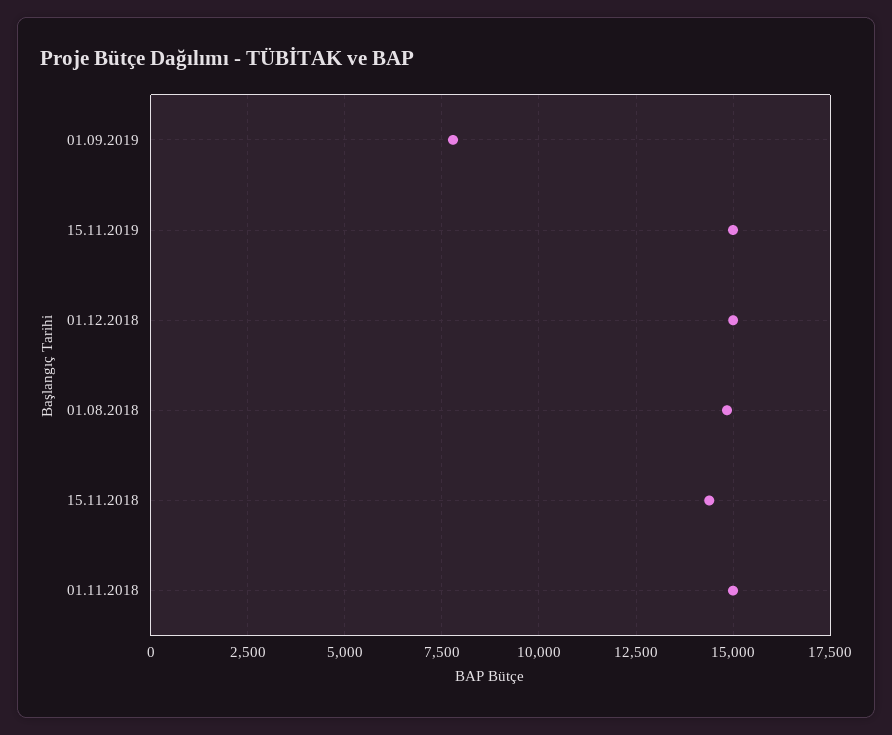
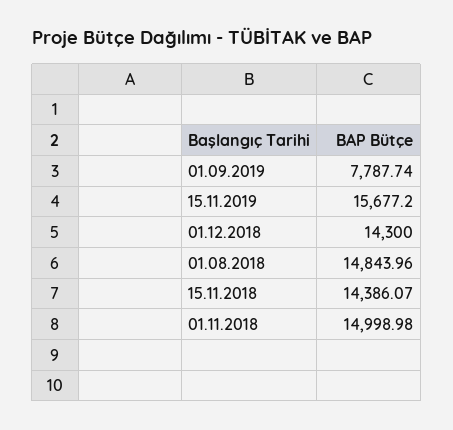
15.11.2019: 15000 -> 15677.2
01.12.2018: 15000 -> 14300

